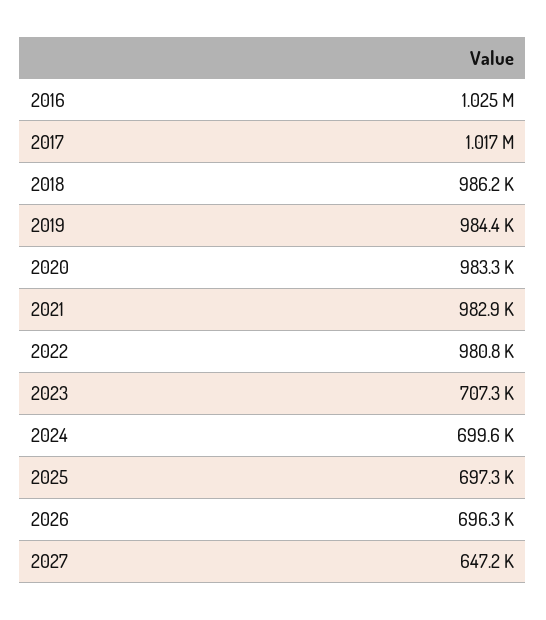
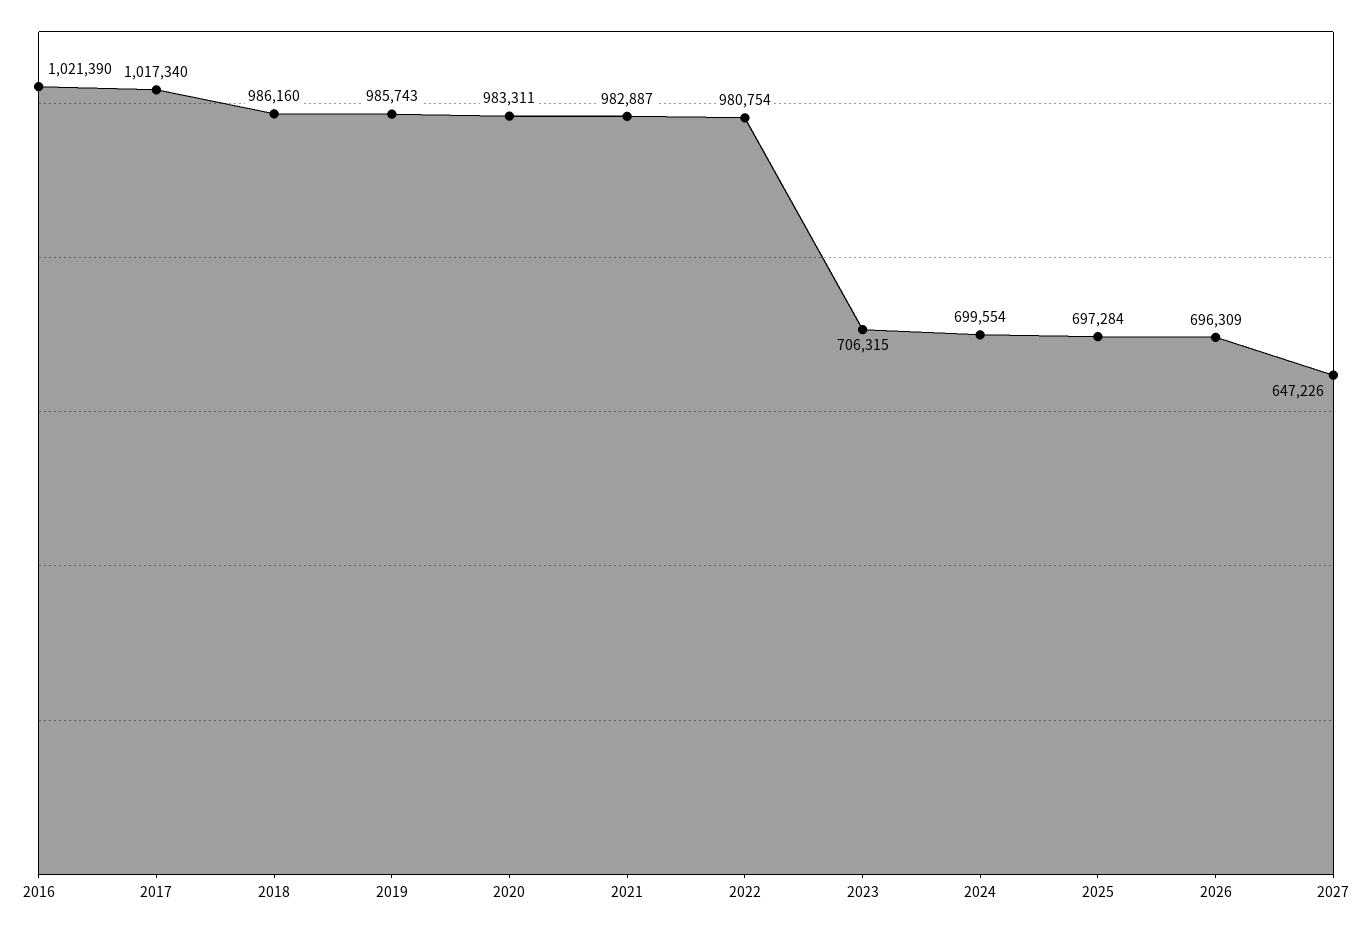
2016: 1025000 -> 1021390
2019: 984400 -> 985743
2023: 707300 -> 706315

